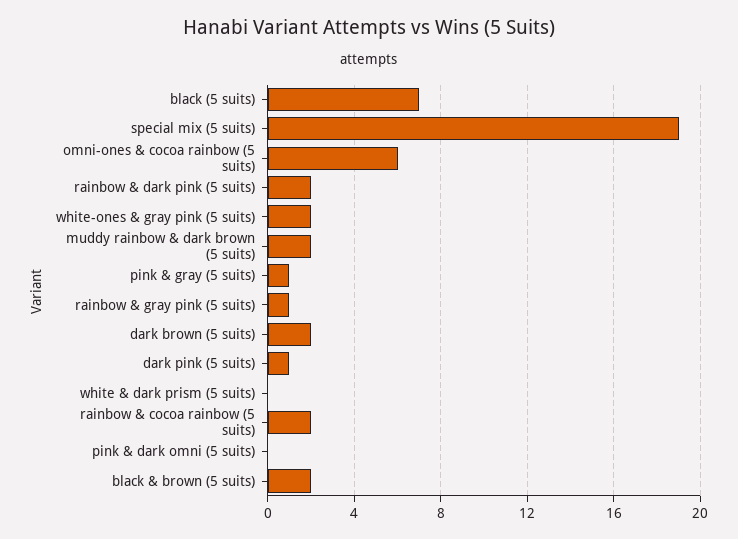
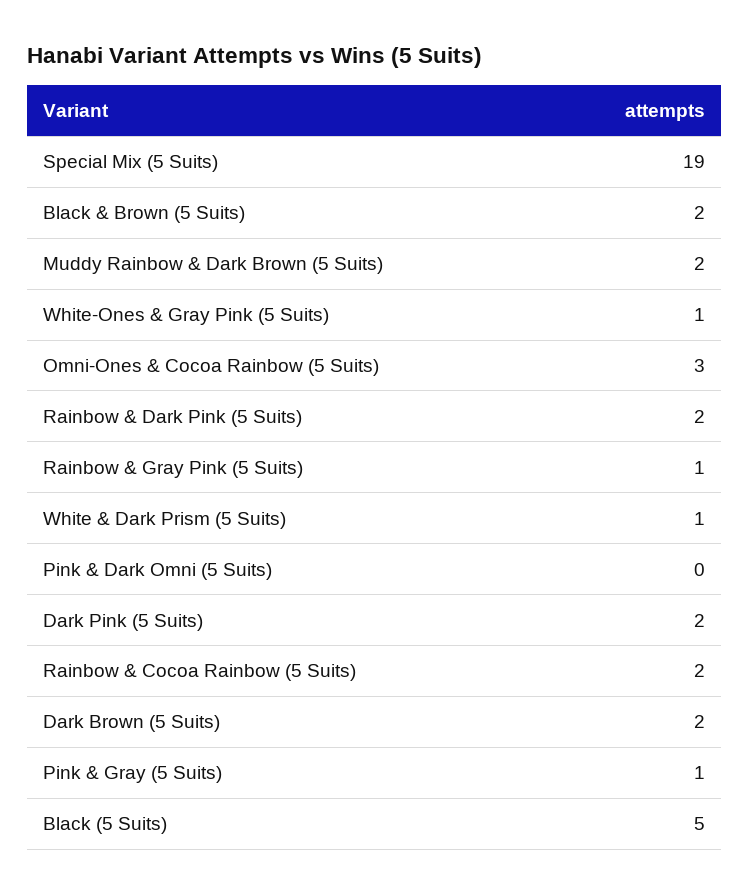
black (5 suits): 7 -> 5
omni-ones & cocoa rainbow (5 suits): 6 -> 3
white-ones & gray pink (5 suits): 2 -> 1
dark pink (5 suits): 1 -> 2
white & dark prism (5 suits): 0 -> 1

